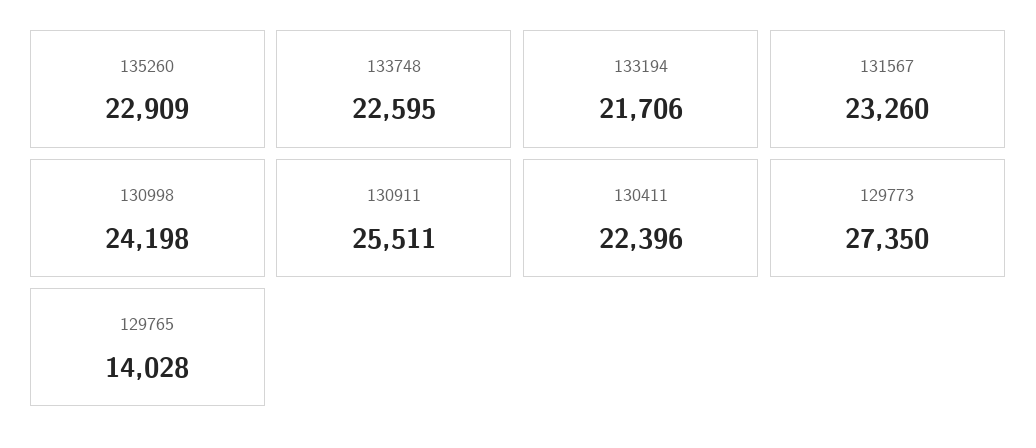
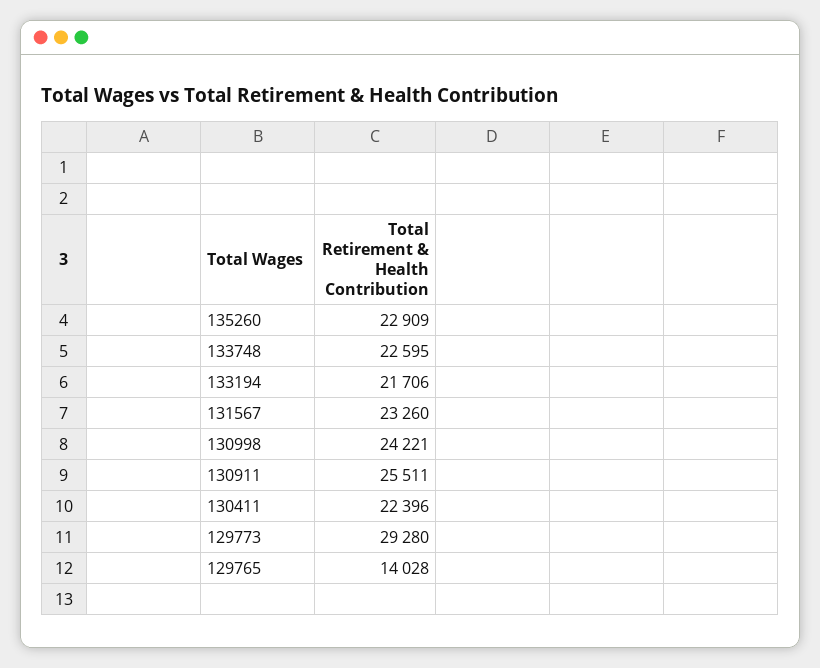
130998: 24198 -> 24221
129773: 27350 -> 29280

